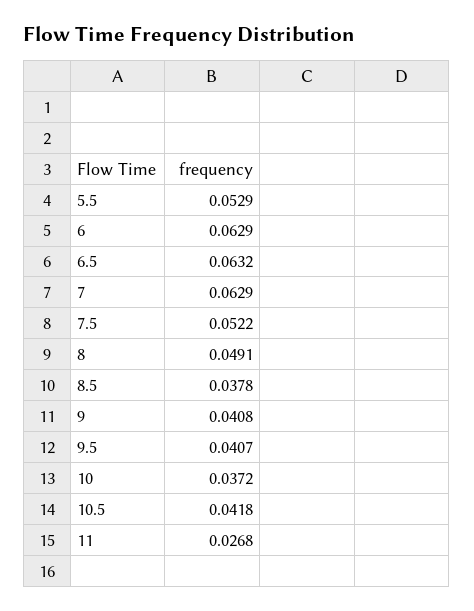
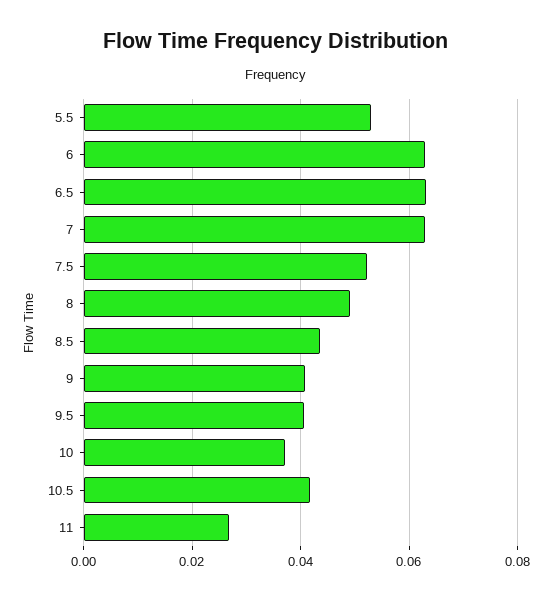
8.5: 0.0378 -> 0.044

